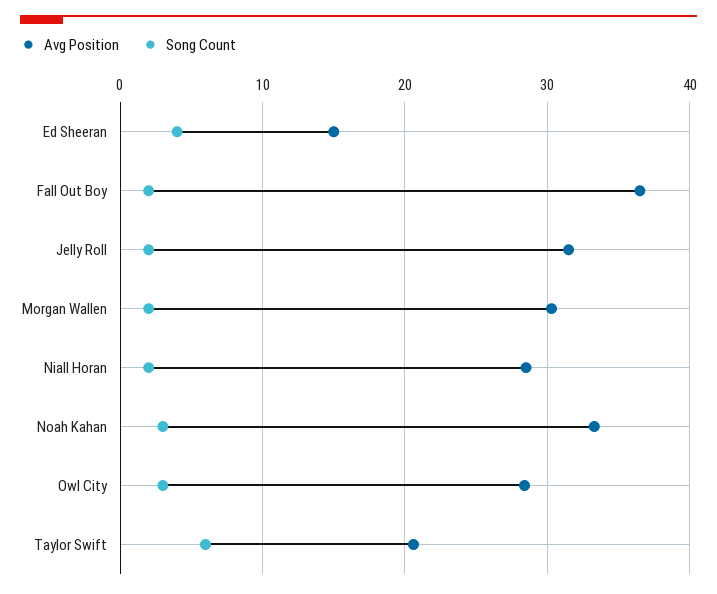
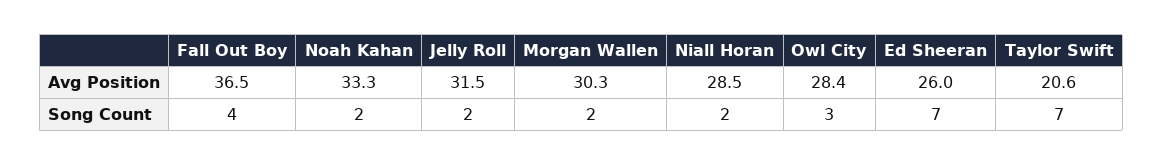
Avg Position, Ed Sheeran: 15 -> 26
Song Count, Ed Sheeran: 4 -> 7
Song Count, Fall Out Boy: 2 -> 4
Song Count, Noah Kahan: 3 -> 2
Song Count, Taylor Swift: 6 -> 7

